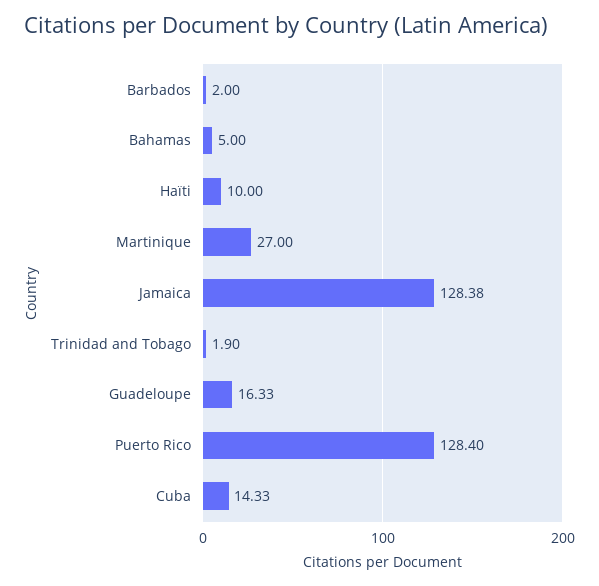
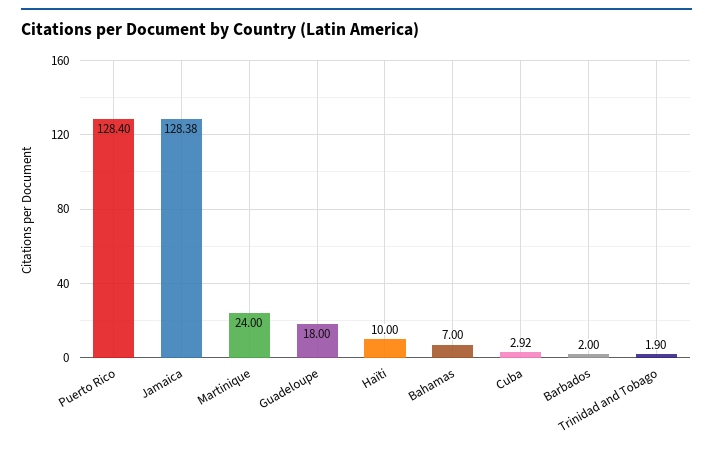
Bahamas: 5 -> 7
Martinique: 27 -> 24
Guadeloupe: 16.33 -> 18
Cuba: 14.33 -> 2.92

